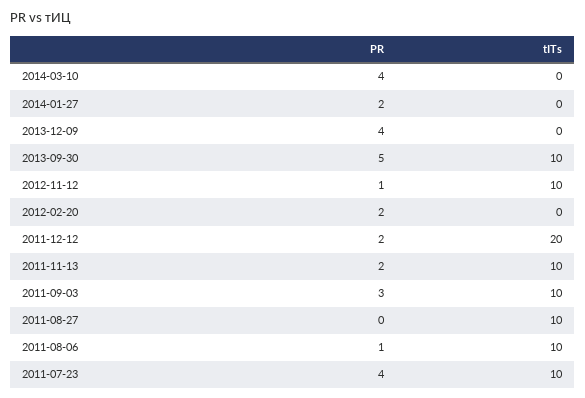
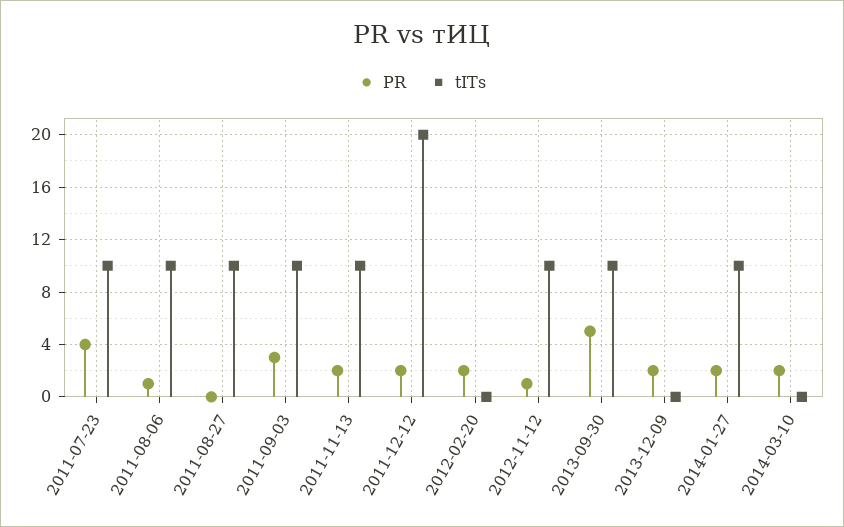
PR, 2014-03-10: 4 -> 2
tITs, 2014-01-27: 0 -> 10
PR, 2013-12-09: 4 -> 2

